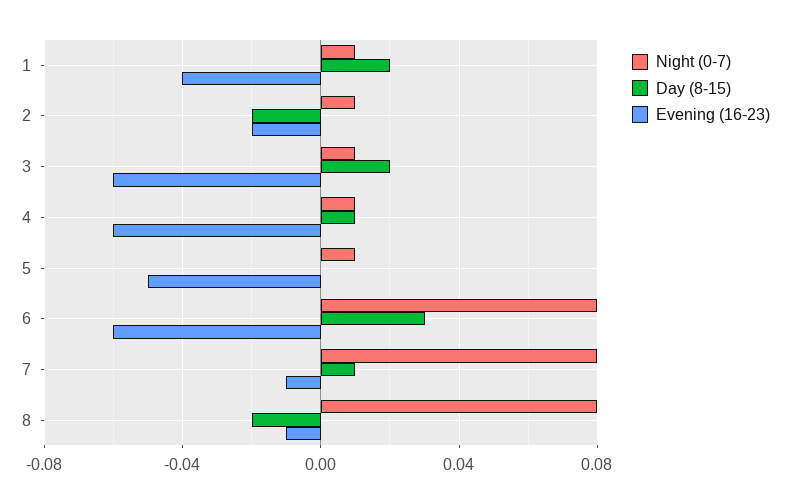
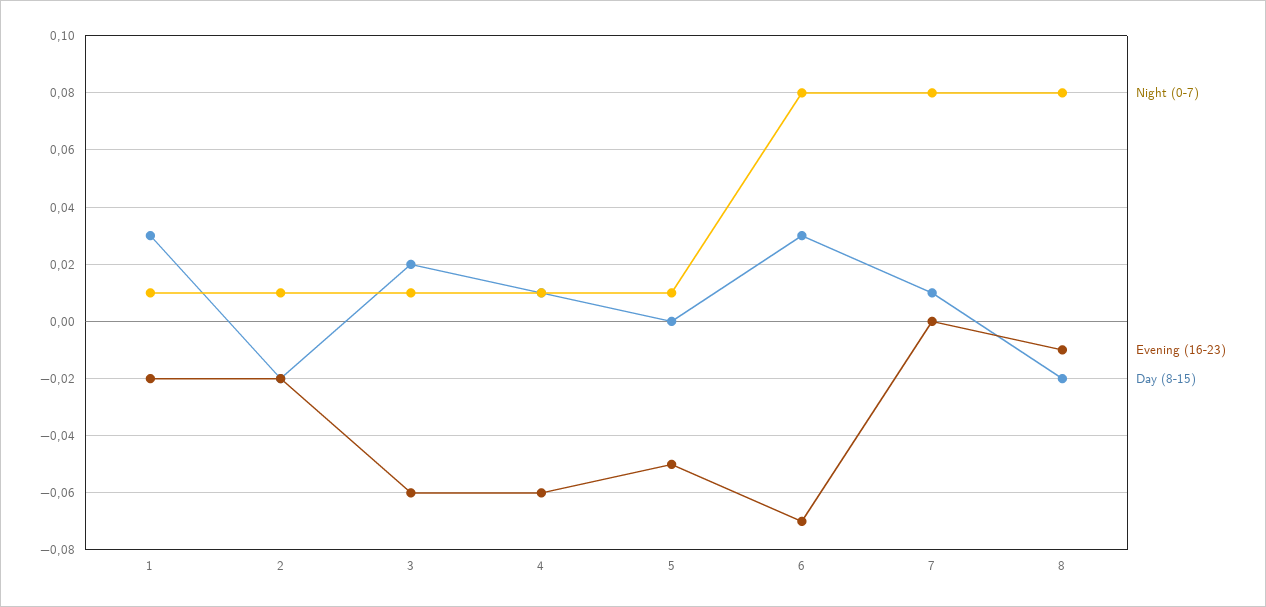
Day (8-15), 1: 0.02 -> 0.03
Evening (16-23), 1: -0.04 -> -0.02
Evening (16-23), 6: -0.06 -> -0.07
Evening (16-23), 7: -0.01 -> 0

